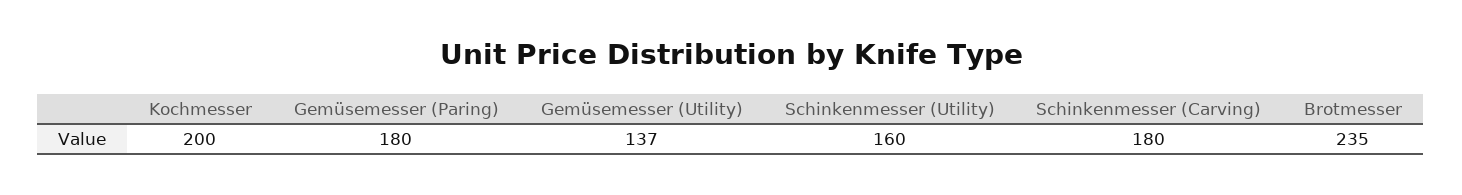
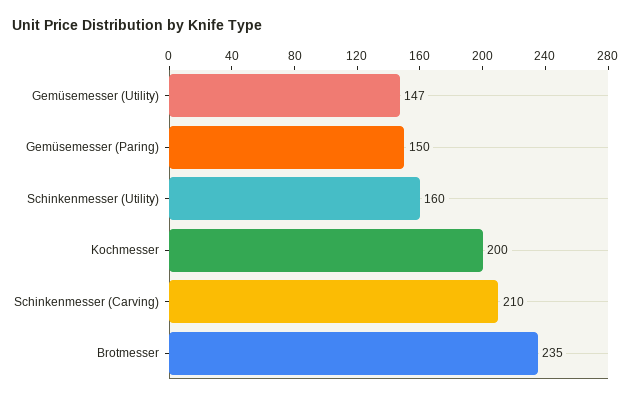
Gemüsemesser (Paring): 180 -> 150
Gemüsemesser (Utility): 137 -> 147
Schinkenmesser (Carving): 180 -> 210

